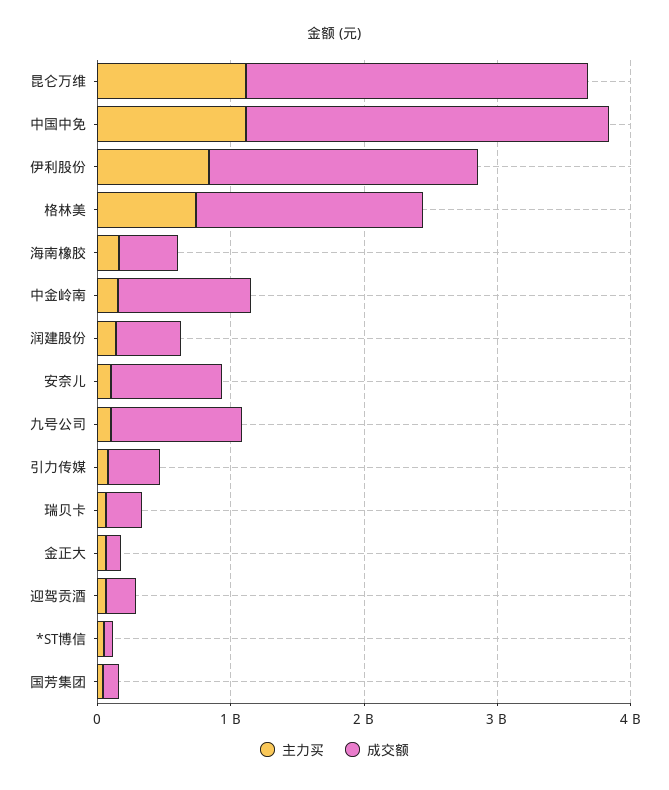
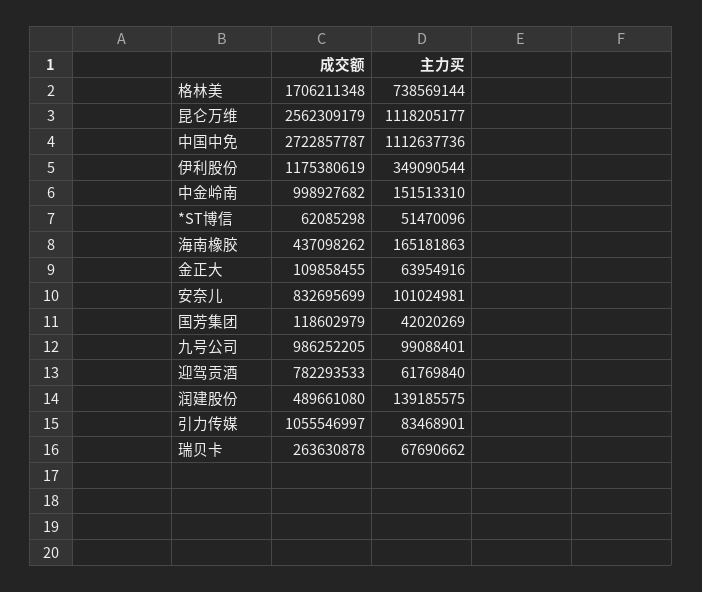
主力买, 伊利股份: 800000000 -> 349090544
成交额, 伊利股份: 2000000000 -> 1175380619
成交额, 引力传媒: 400000000 -> 1055546997
成交额, 迎驾贡酒: 200000000 -> 782293533

